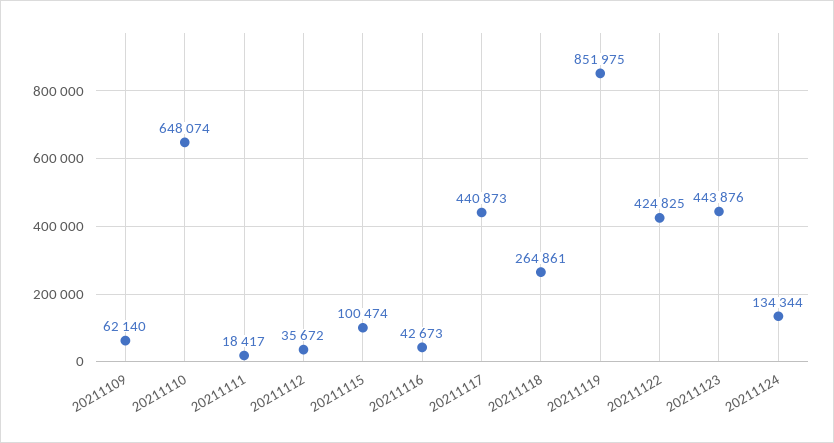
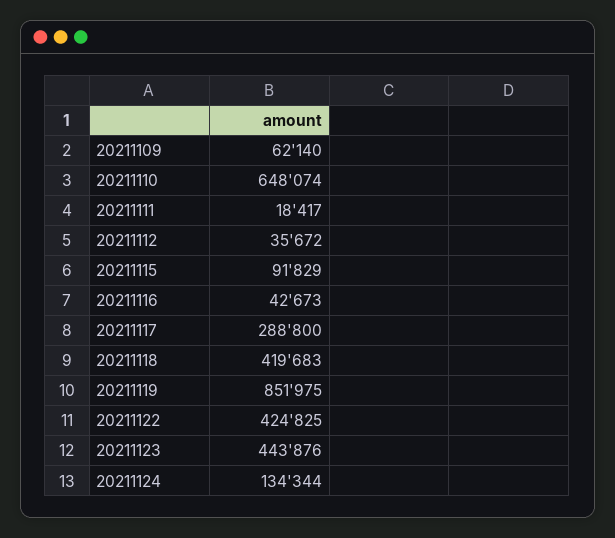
20211115: 100474 -> 91829
20211117: 440873 -> 288800
20211118: 264861 -> 419683

